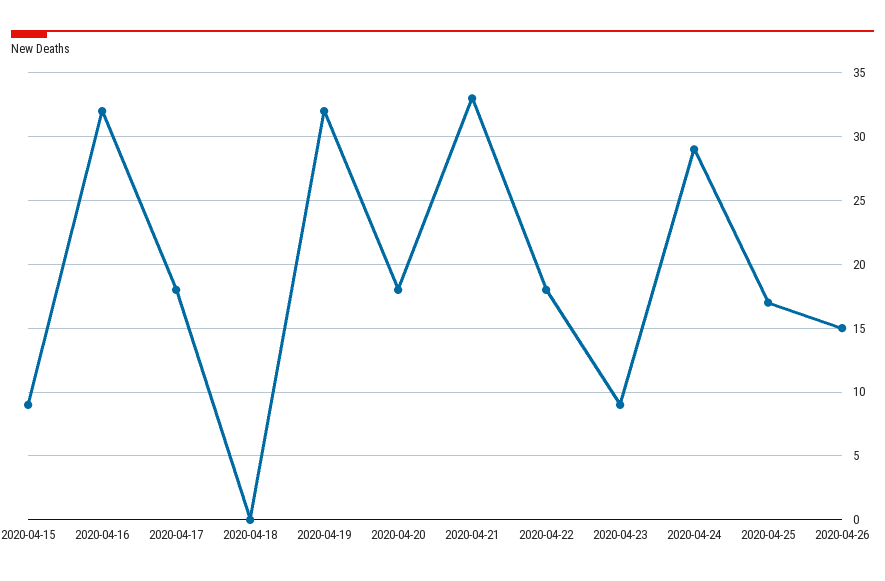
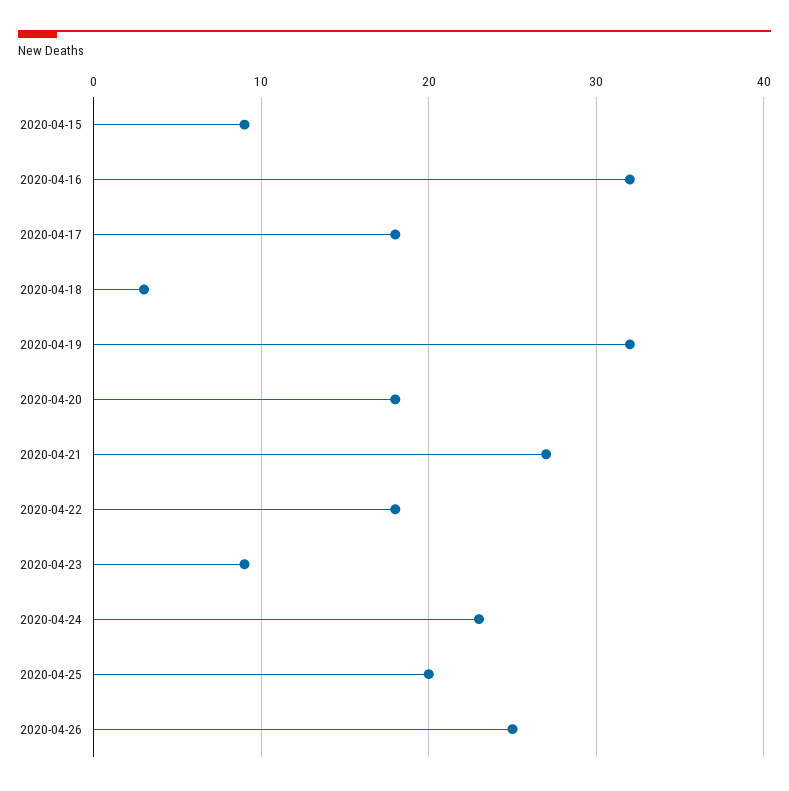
2020-04-18: 0 -> 3
2020-04-21: 33 -> 27
2020-04-24: 29 -> 23
2020-04-25: 17 -> 20
2020-04-26: 15 -> 25

